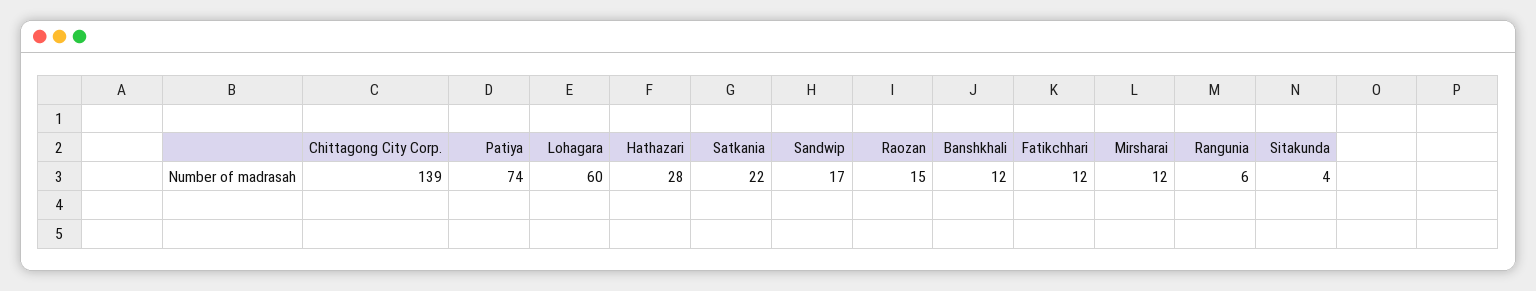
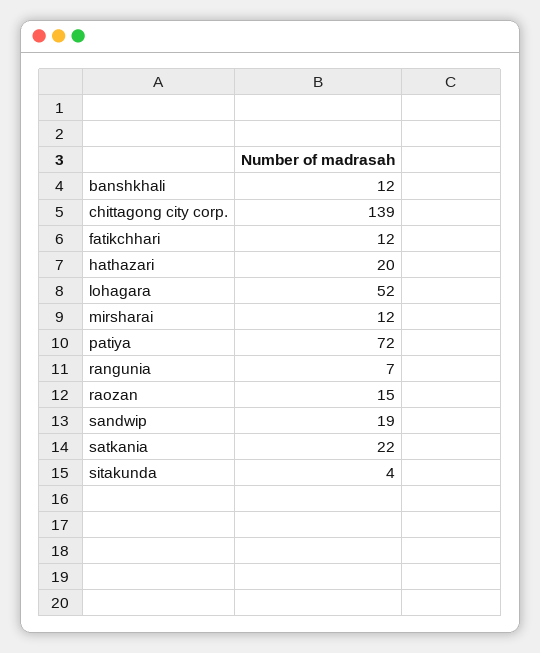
Patiya: 74 -> 72
Lohagara: 60 -> 52
Hathazari: 28 -> 20
Sandwip: 17 -> 19
Rangunia: 6 -> 7

